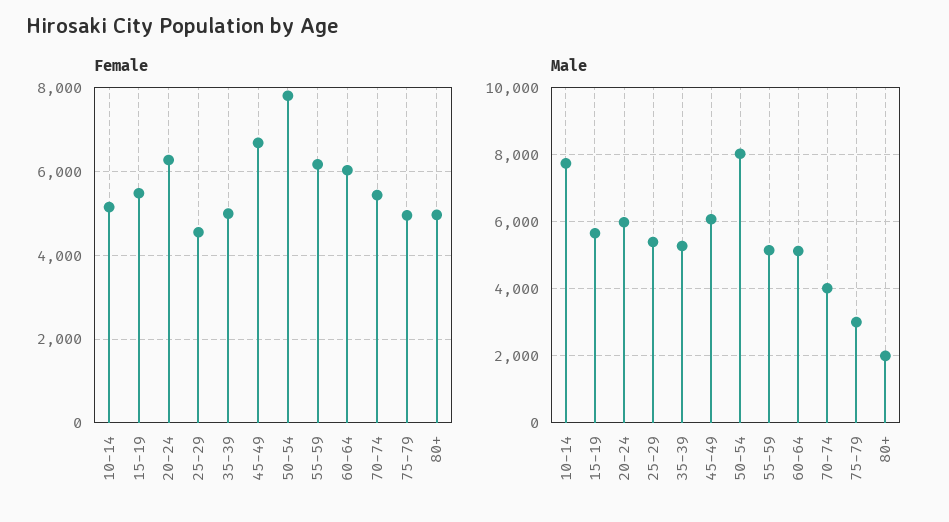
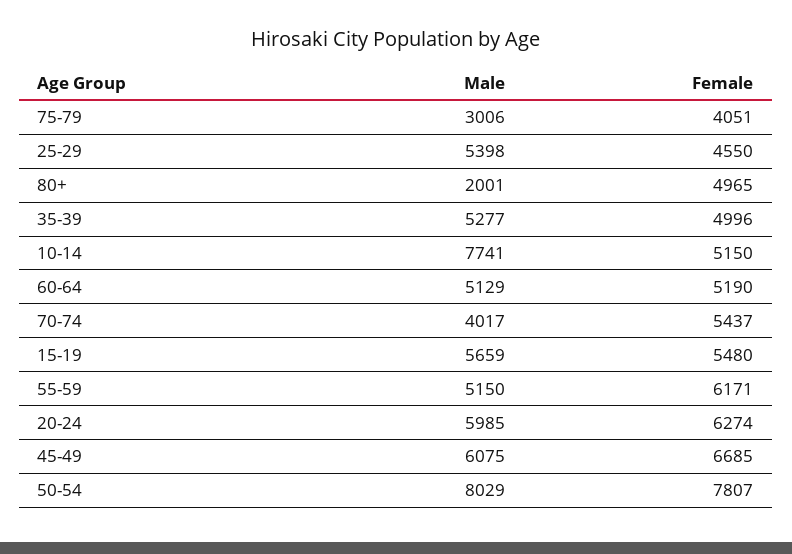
Female, 60-64: 6000 -> 5190
Female, 75-79: 5000 -> 4051

